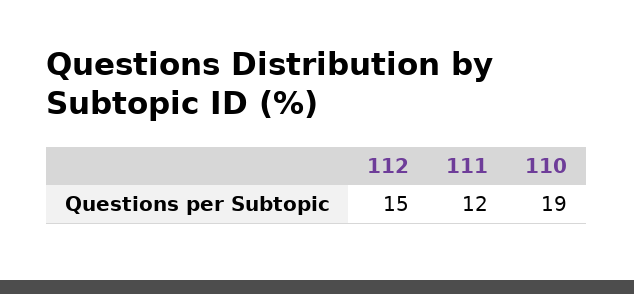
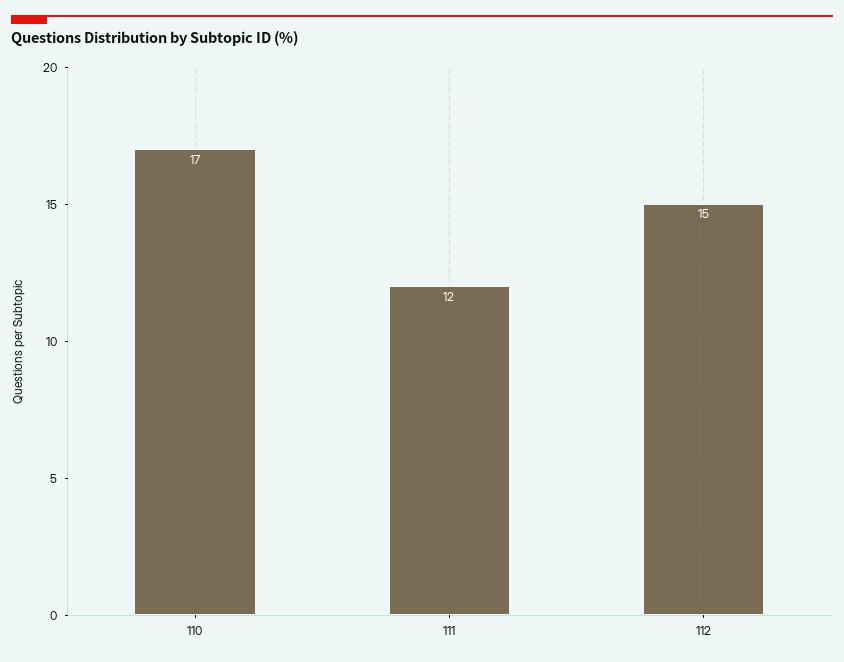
110: 19 -> 17

